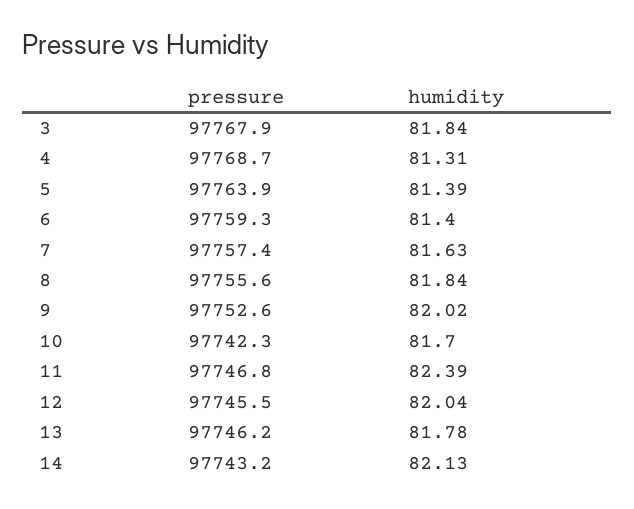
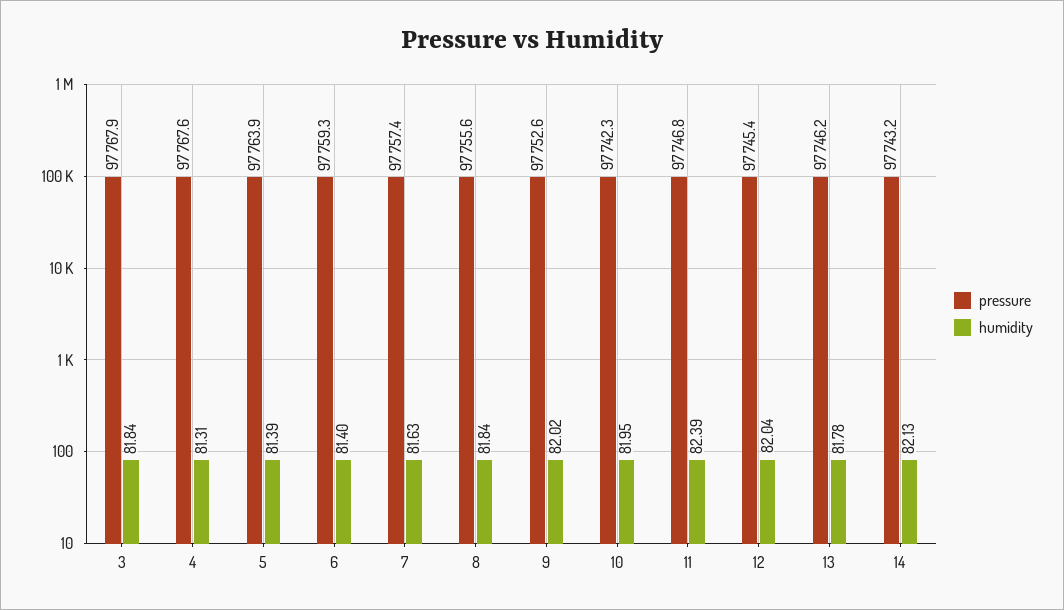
pressure, 4: 97768.7 -> 97767.6
humidity, 10: 81.7 -> 81.95
pressure, 12: 97745.5 -> 97745.4

